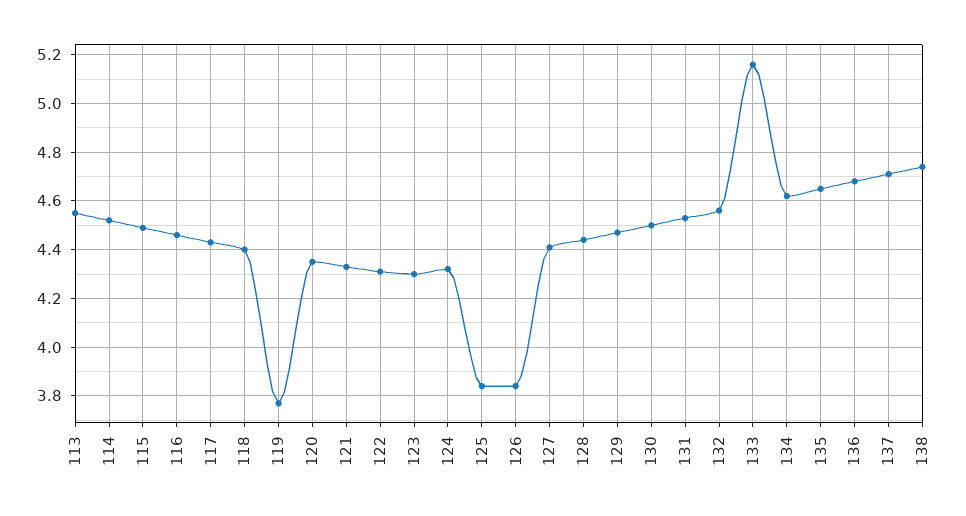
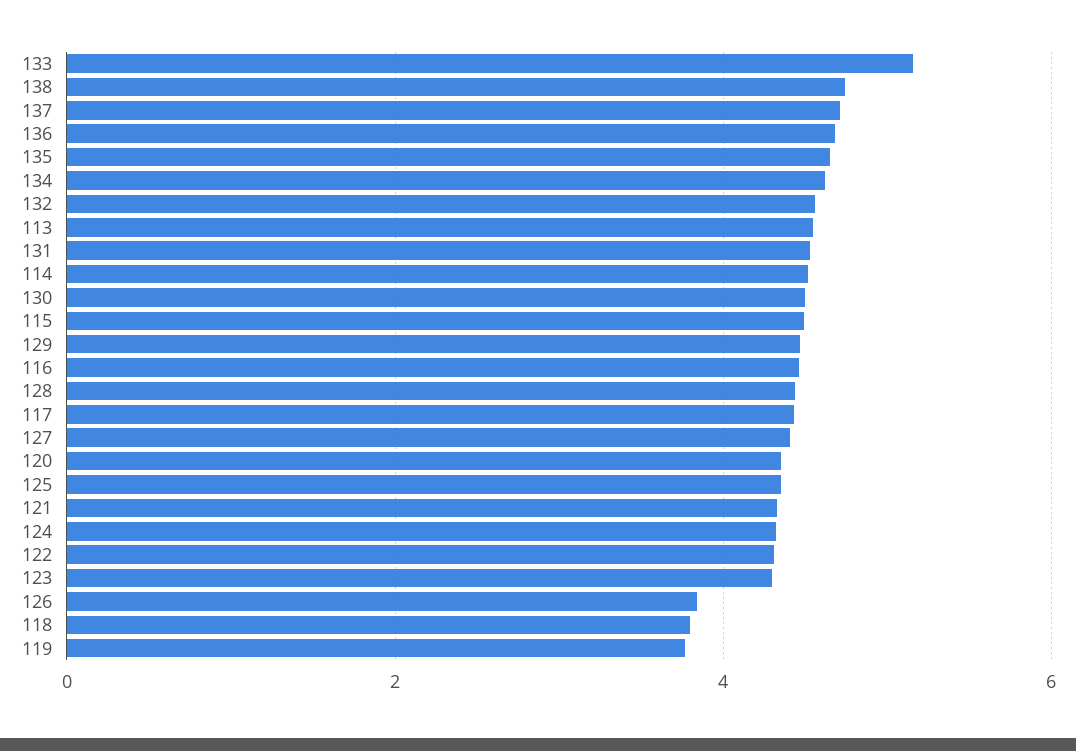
118: 4.4 -> 3.8
125: 3.85 -> 4.4

